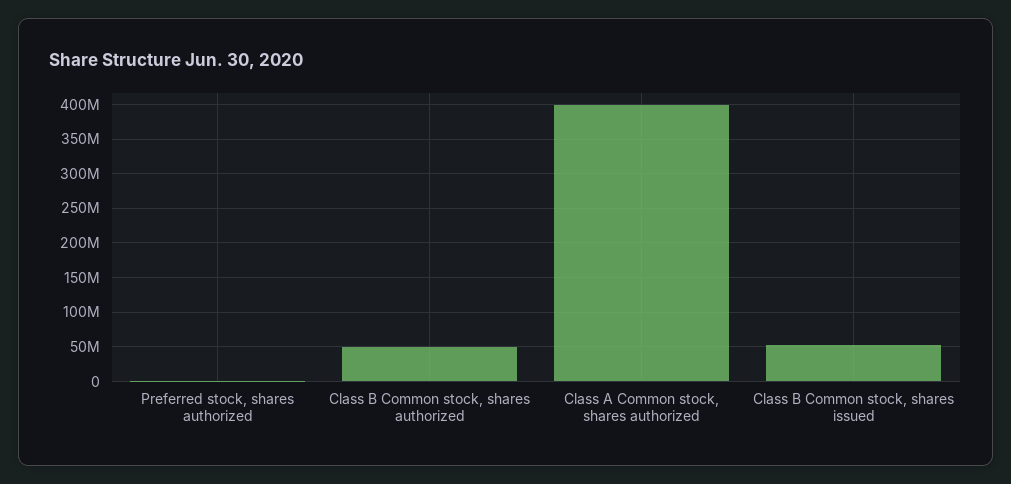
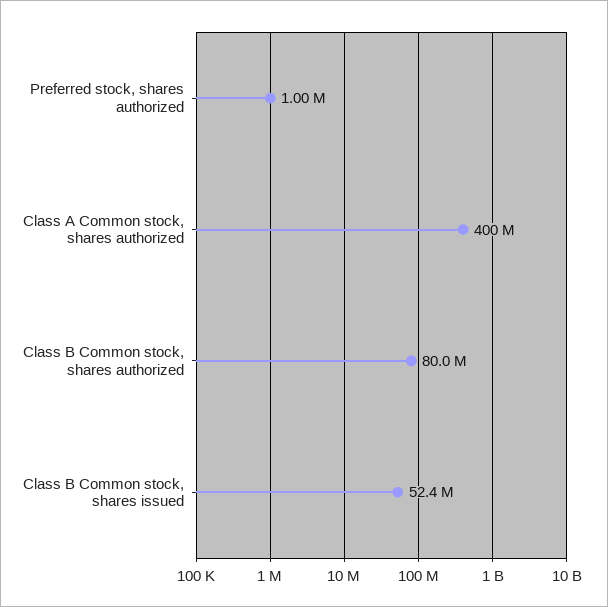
Class B Common stock, shares authorized: 50000000 -> 80000000

